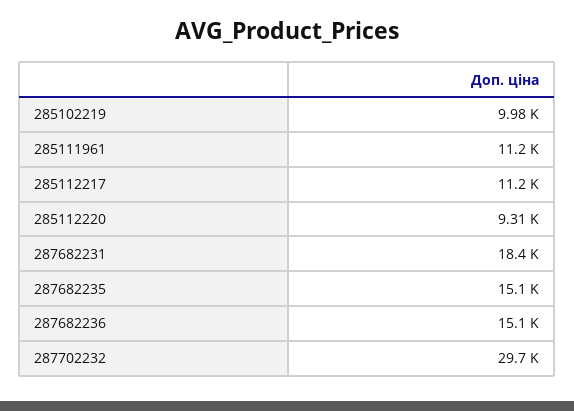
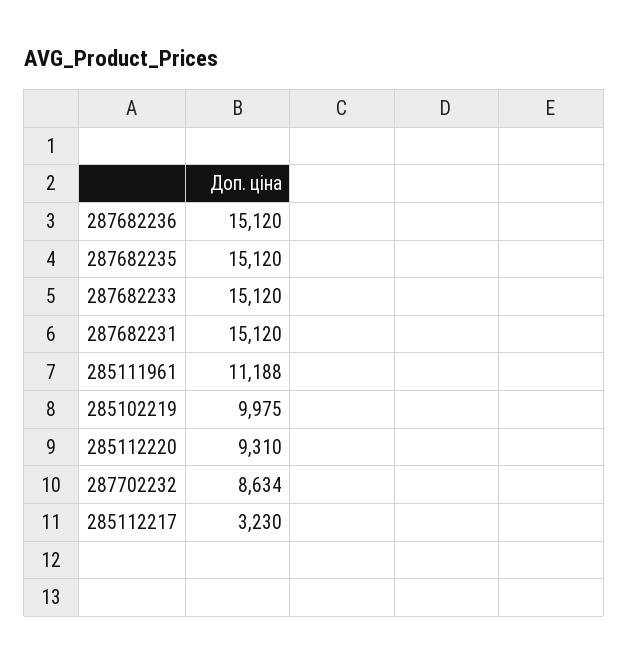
285112217: 11200 -> 3230
287682231: 18400 -> 15120
287702232: 29700 -> 8634
287682233: none -> 15120

